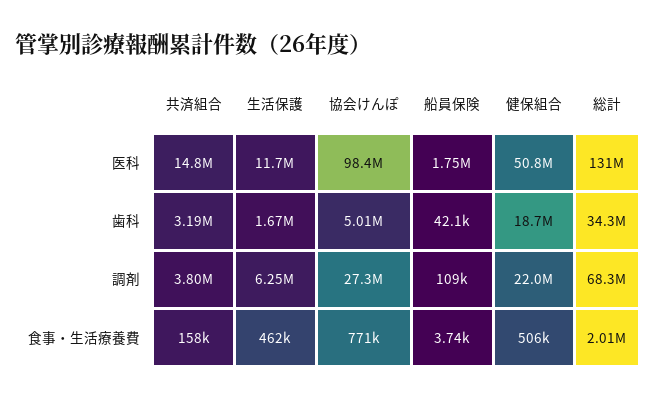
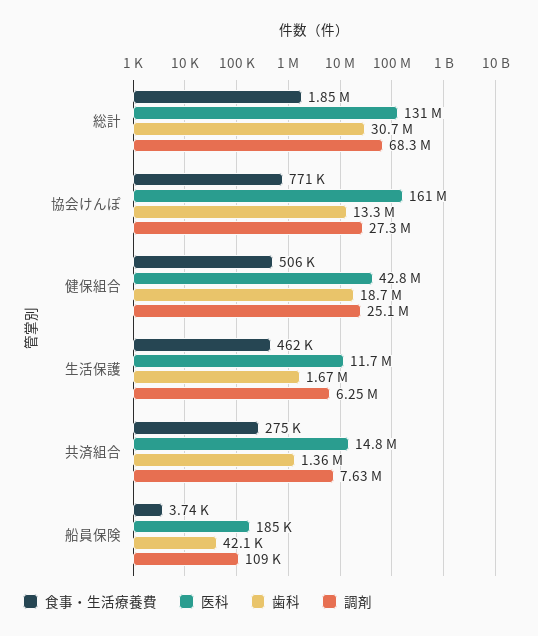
医科, 協会けんぽ: 98400000 -> 161000000
医科, 船員保険: 1750000 -> 185000
医科, 健保組合: 50800000 -> 42800000
歯科, 共済組合: 3190000 -> 1360000
歯科, 協会けんぽ: 5010000 -> 13300000
歯科, 総計: 34300000 -> 30700000
調剤, 共済組合: 3800000 -> 7630000
調剤, 健保組合: 22000000 -> 25100000
食事・生活療養費, 共済組合: 158000 -> 275000
食事・生活療養費, 総計: 2010000 -> 1850000

